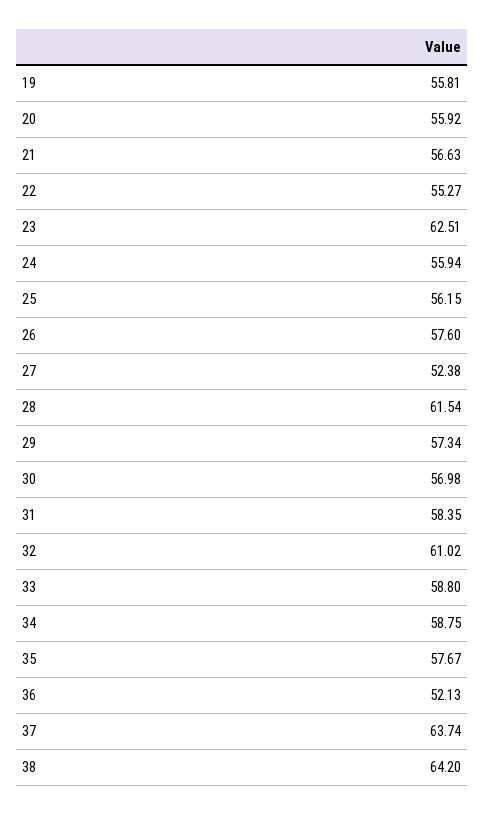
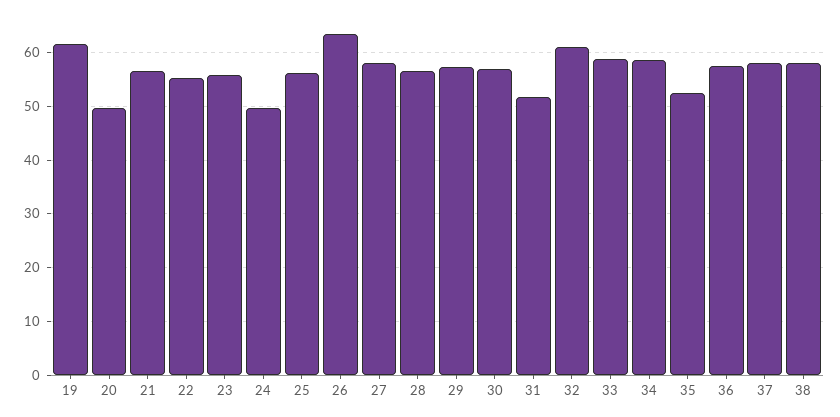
19: 55.81 -> 62
20: 55.92 -> 50
23: 62.51 -> 56
24: 55.94 -> 50
26: 57.6 -> 64
27: 52.38 -> 58
28: 61.54 -> 56
31: 58.35 -> 52
35: 57.67 -> 52
36: 52.13 -> 58
37: 63.74 -> 58
38: 64.2 -> 58

